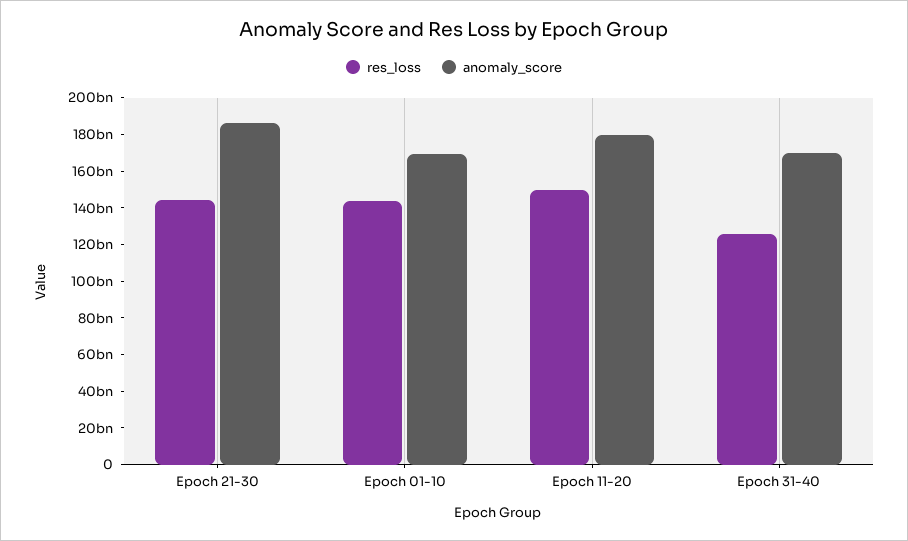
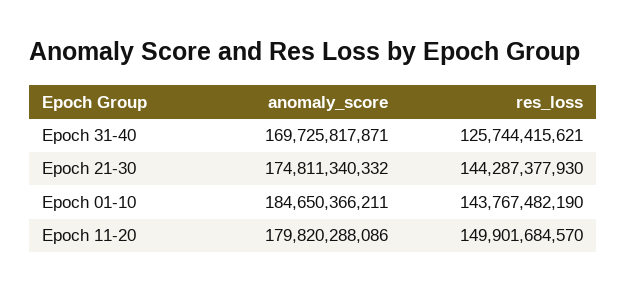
anomaly_score, Epoch 21-30: 185000000000 -> 174811340332
anomaly_score, Epoch 01-10: 170000000000 -> 184650366211

